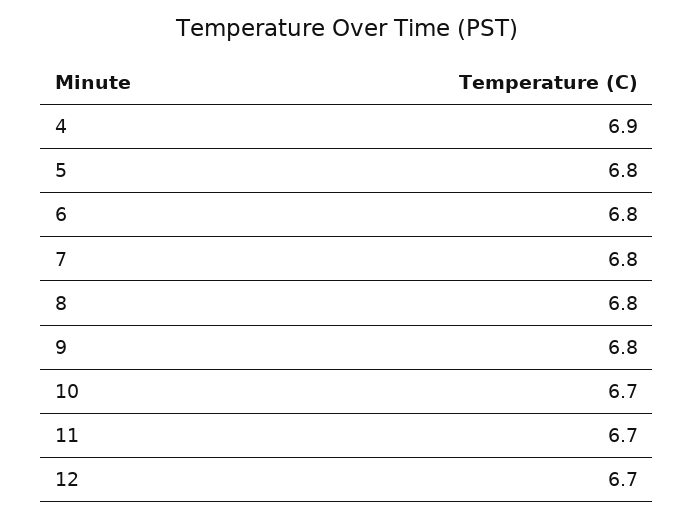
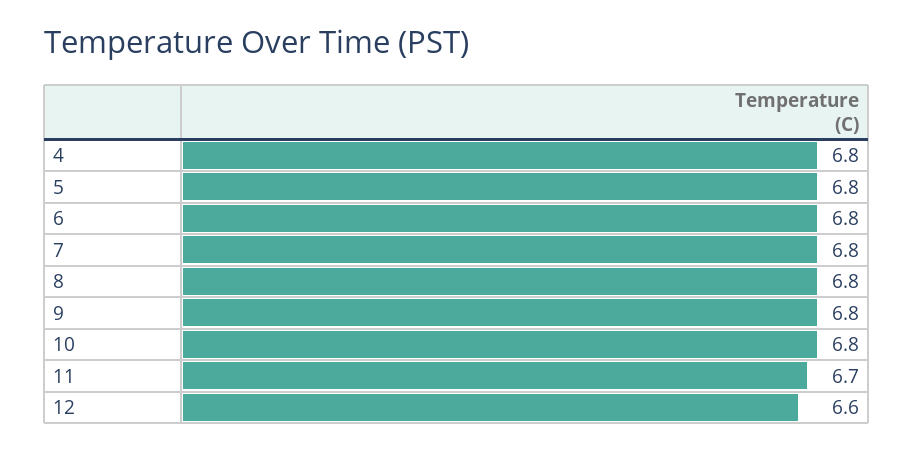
4: 6.9 -> 6.8
10: 6.7 -> 6.8
12: 6.7 -> 6.6

